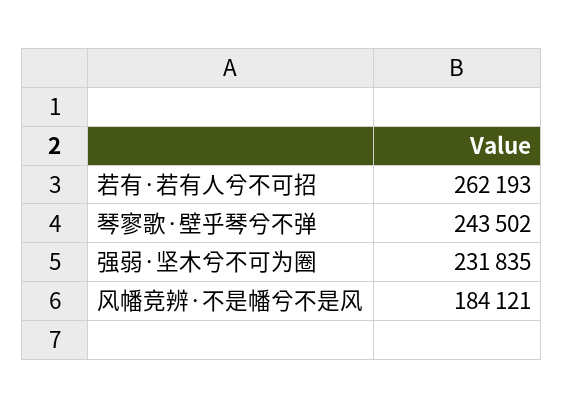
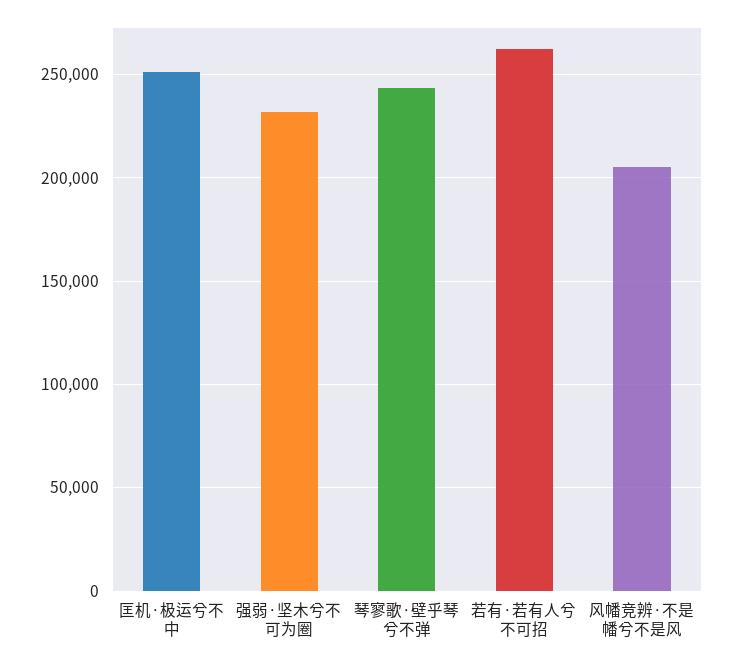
风幡竞辨·不是幡兮不是风: 184121 -> 205000
匡机·极运兮不中: none -> 250000

